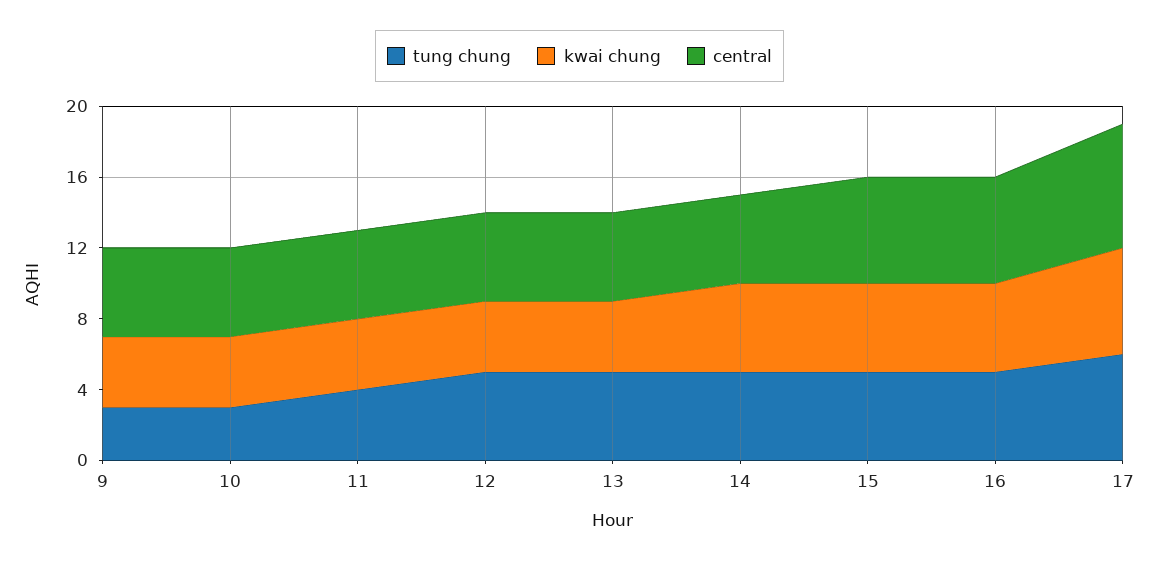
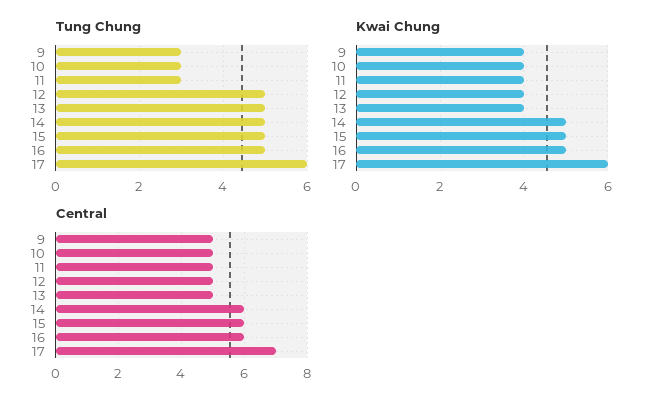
tung chung, 11: 4 -> 3
central, 14: 5 -> 6

